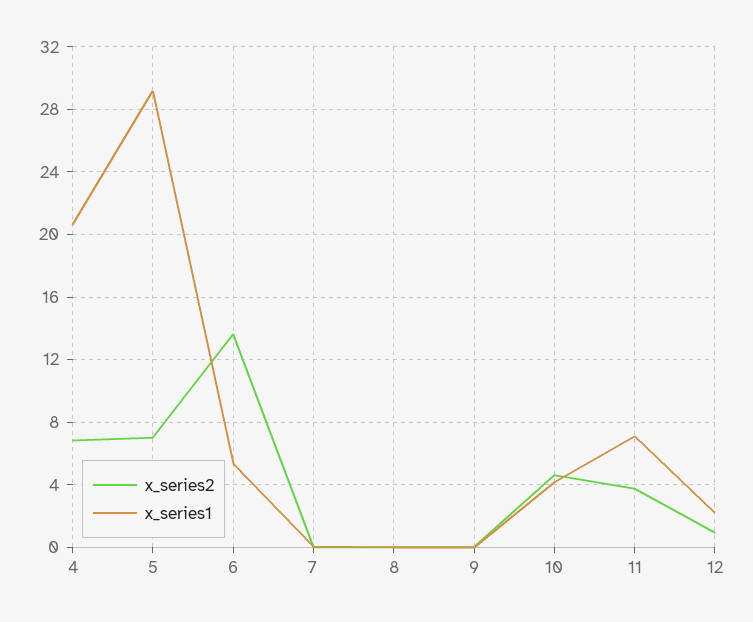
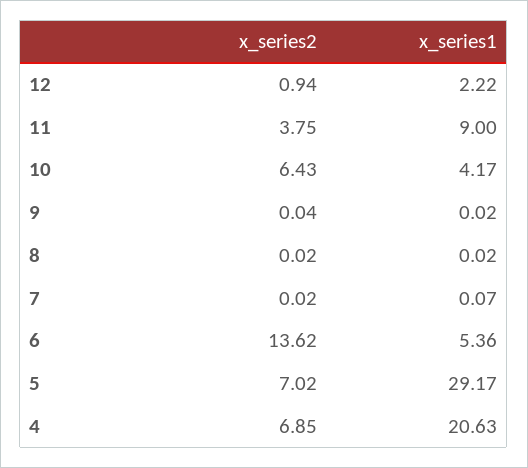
x_series2, 10: 4.5 -> 6.43
x_series1, 11: 7 -> 9

